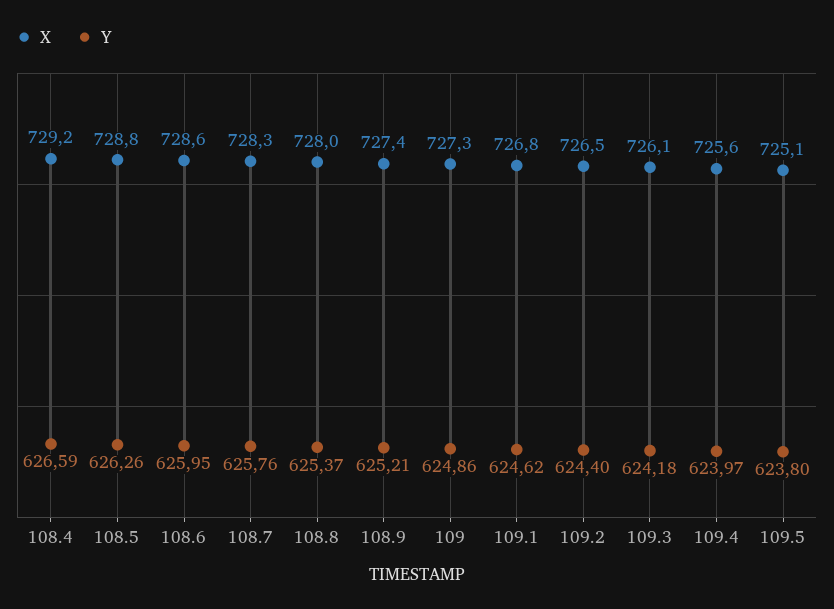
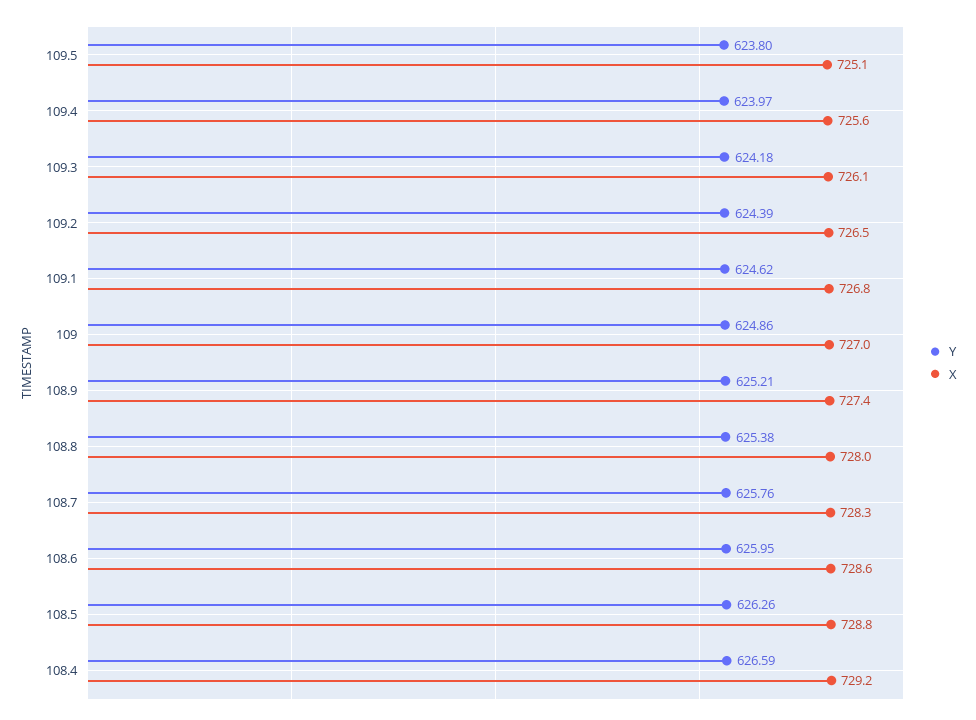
Y, 108.8: 625.37 -> 625.38
X, 109: 727.3 -> 727
Y, 109.2: 624.4 -> 624.39

